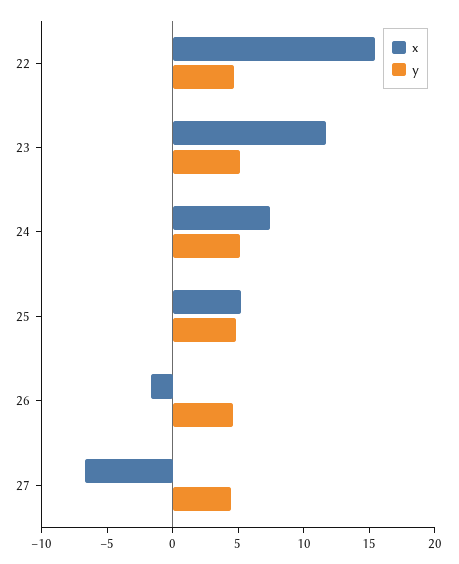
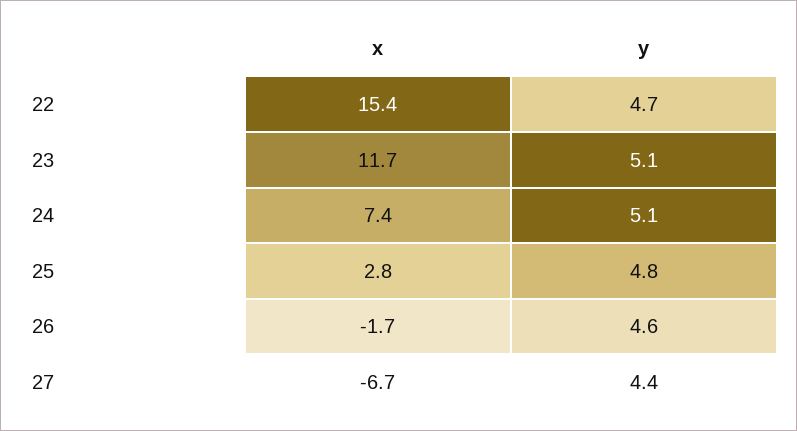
x, 25: 5 -> 2.8

